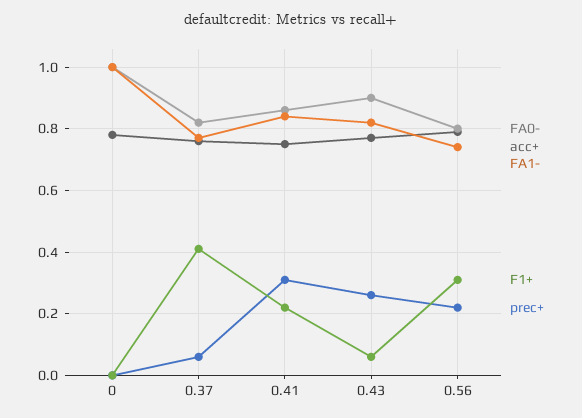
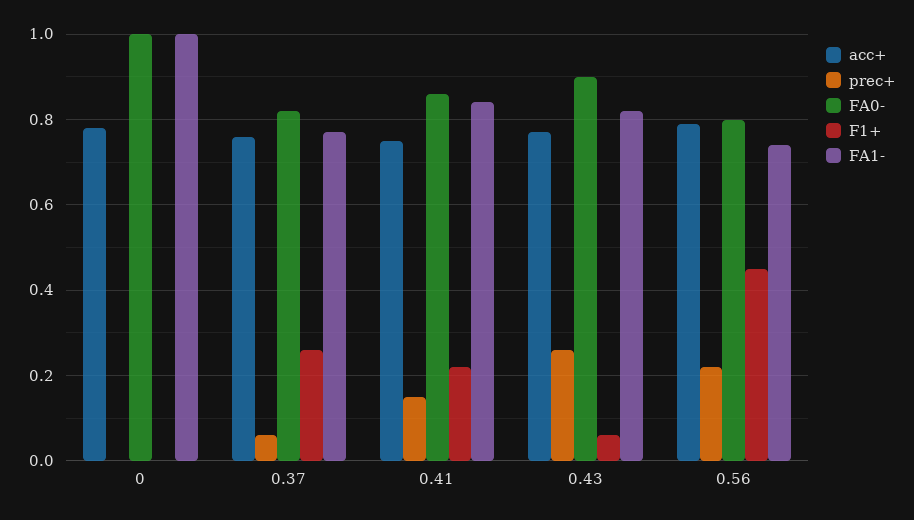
F1+, 0.37: 0.4 -> 0.25
prec+, 0.41: 0.3 -> 0.15
F1+, 0.56: 0.3 -> 0.45

